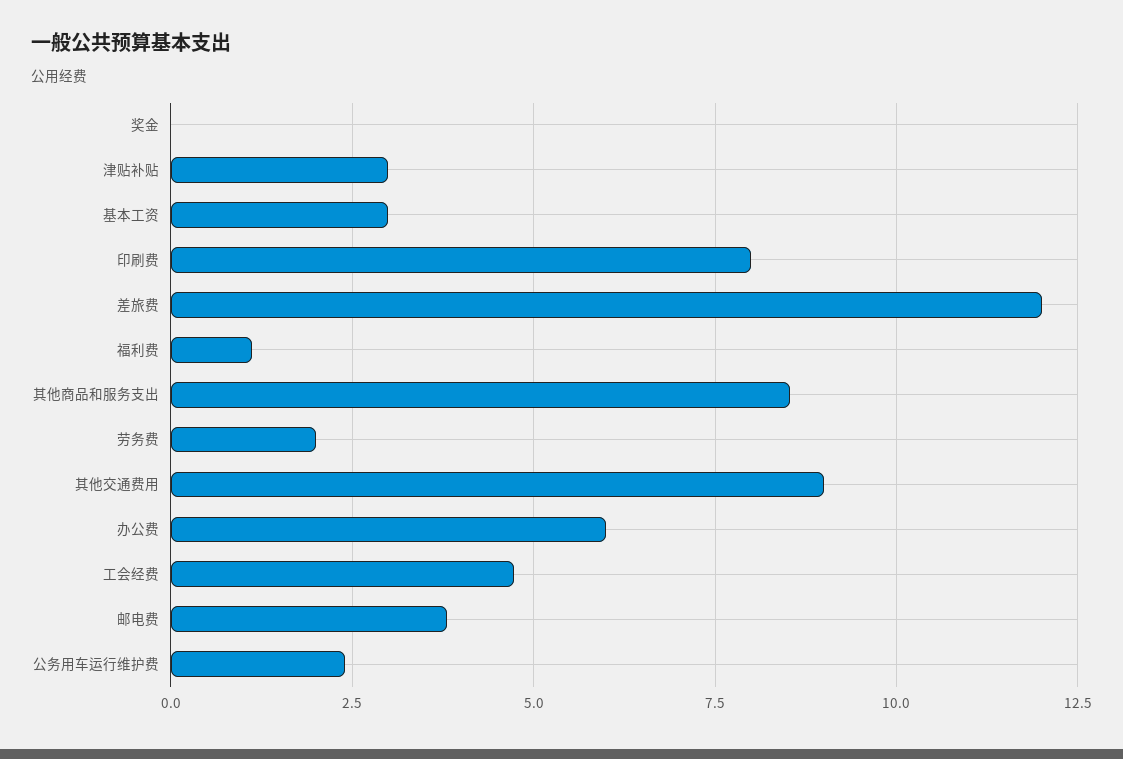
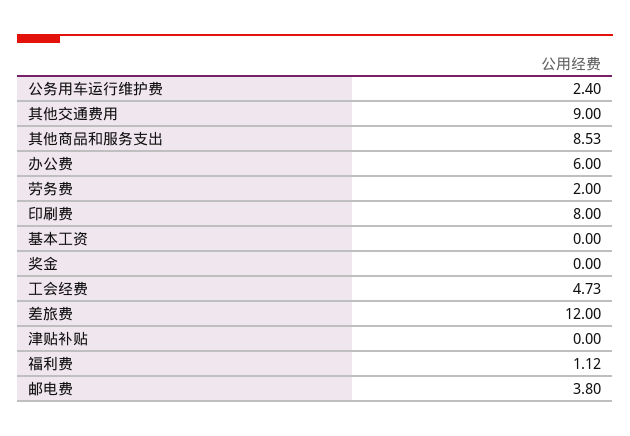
津贴补贴: 3 -> 0
基本工资: 3 -> 0

